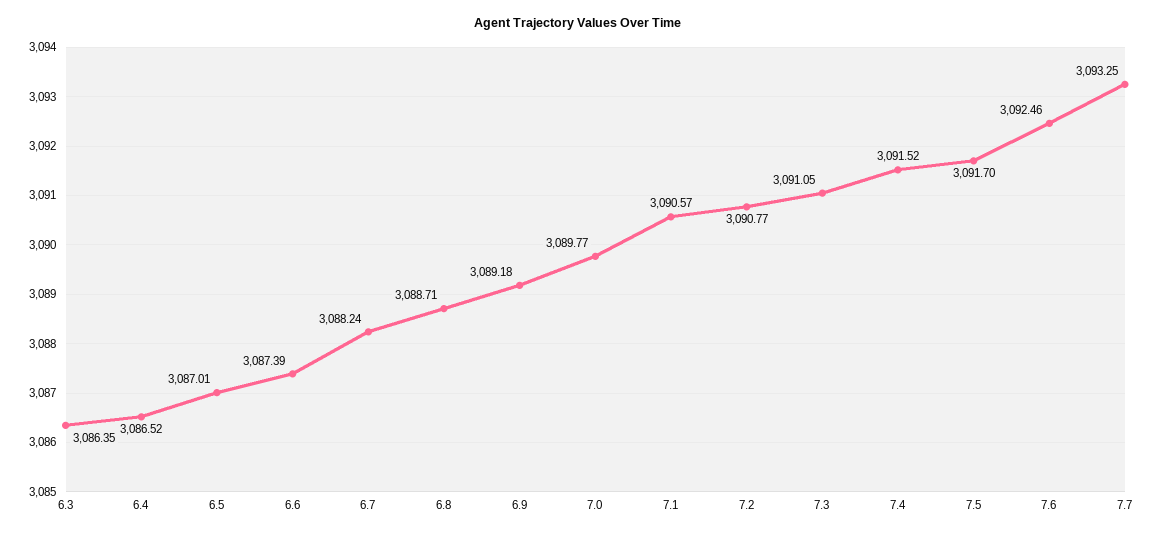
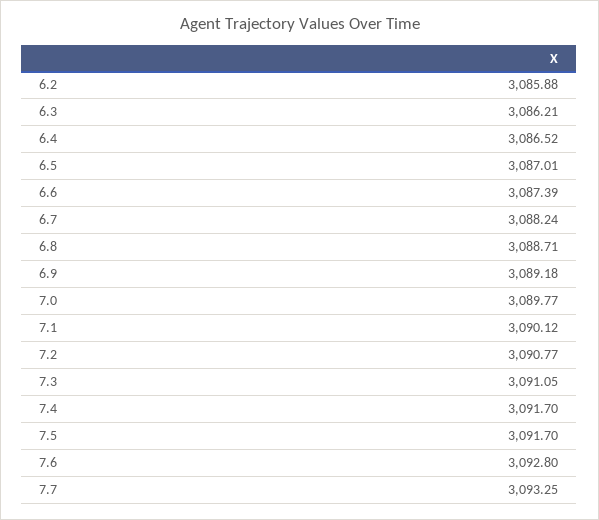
6.3: 3086.35 -> 3086.21
7.1: 3090.57 -> 3090.12
7.4: 3091.52 -> 3091.7
7.6: 3092.46 -> 3092.8
6.2: none -> 3085.88

